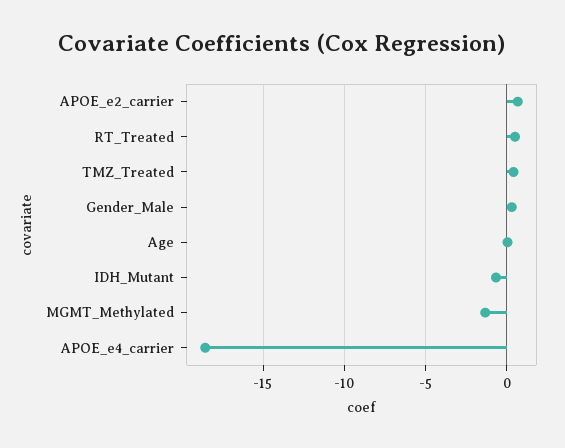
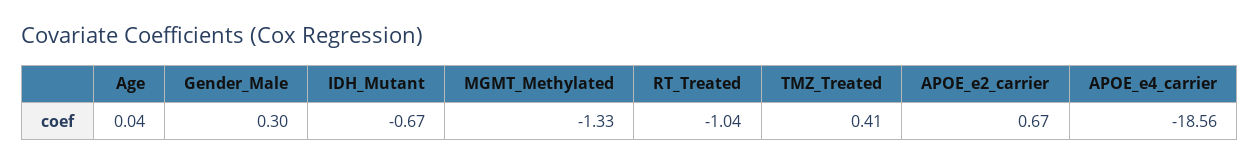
RT_Treated: 0.5 -> -1.04

